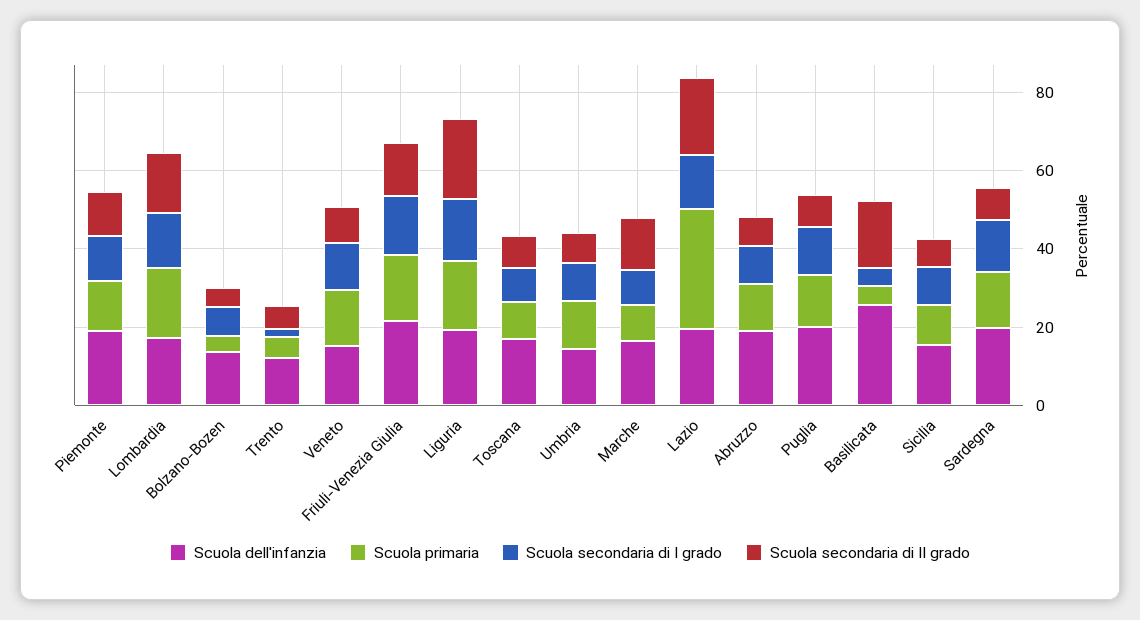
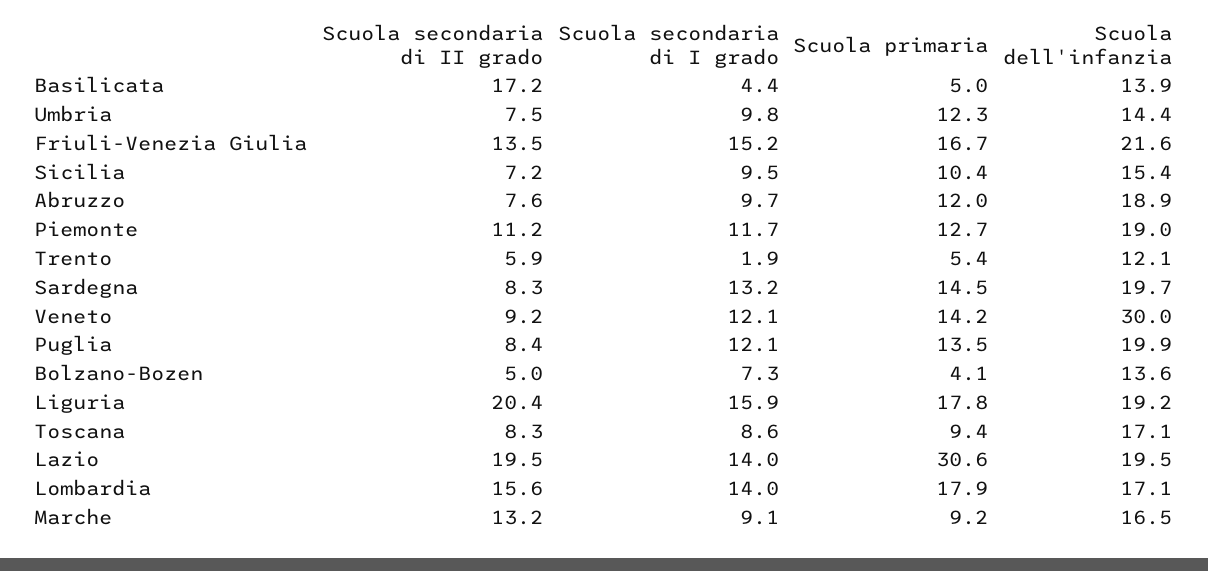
Scuola dell'infanzia, Veneto: 15 -> 30
Scuola dell'infanzia, Basilicata: 25 -> 13.9

